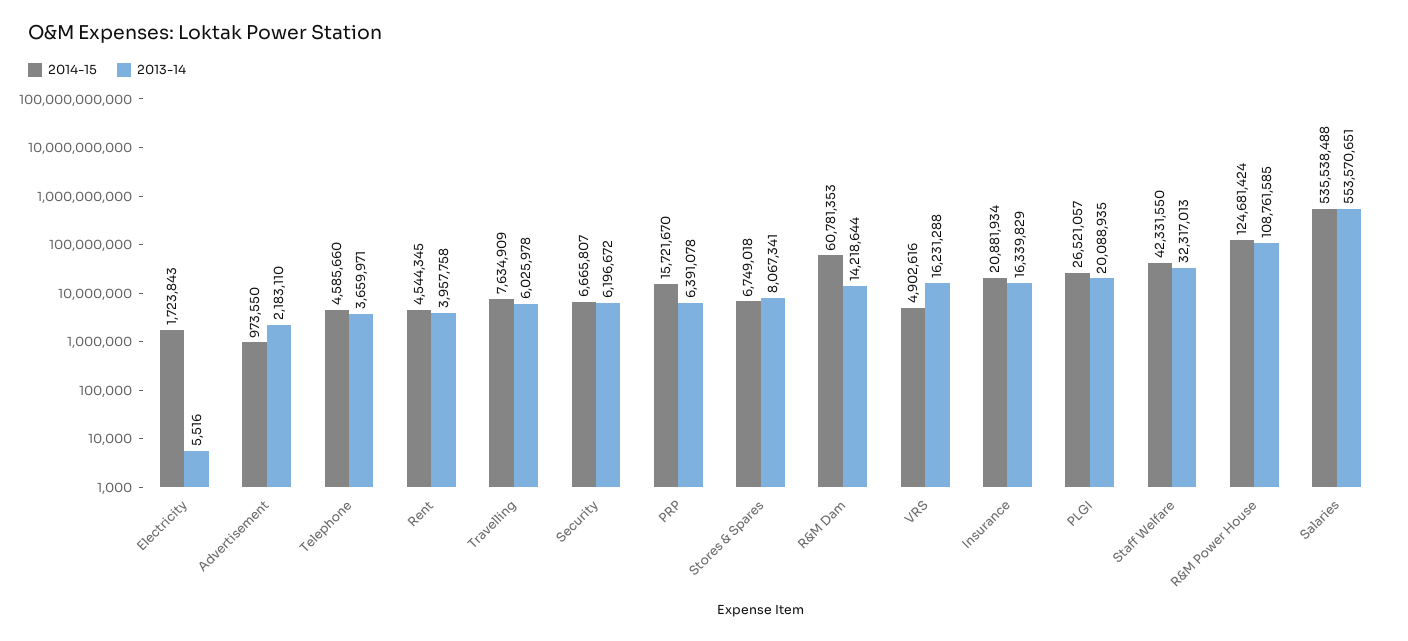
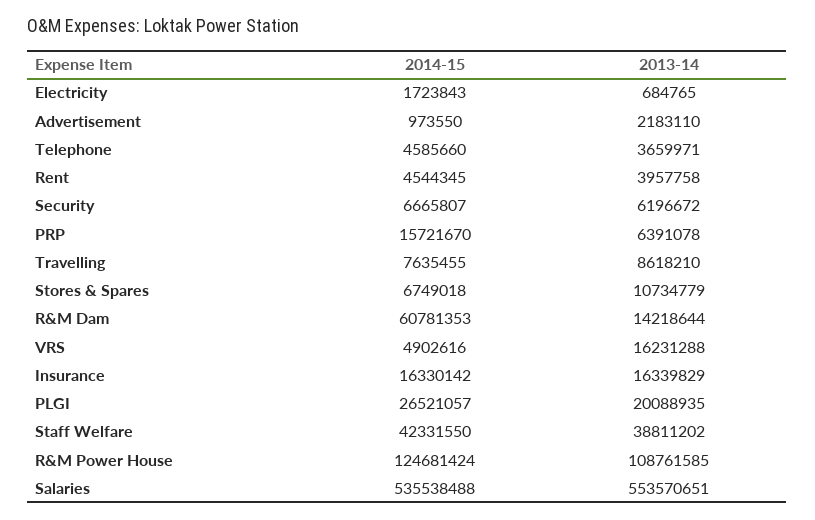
2013-14, Electricity: 5516 -> 684765
2014-15, Travelling: 7634909 -> 7635455
2013-14, Travelling: 6025978 -> 8618210
2013-14, Stores & Spares: 8067341 -> 10734779
2014-15, Insurance: 20881934 -> 16330142
2013-14, Staff Welfare: 32317013 -> 38811202

